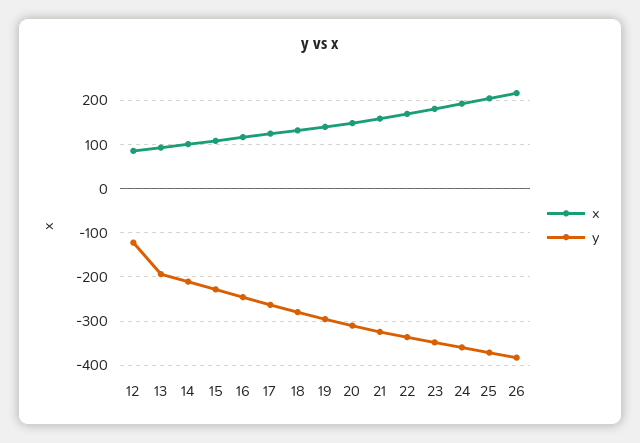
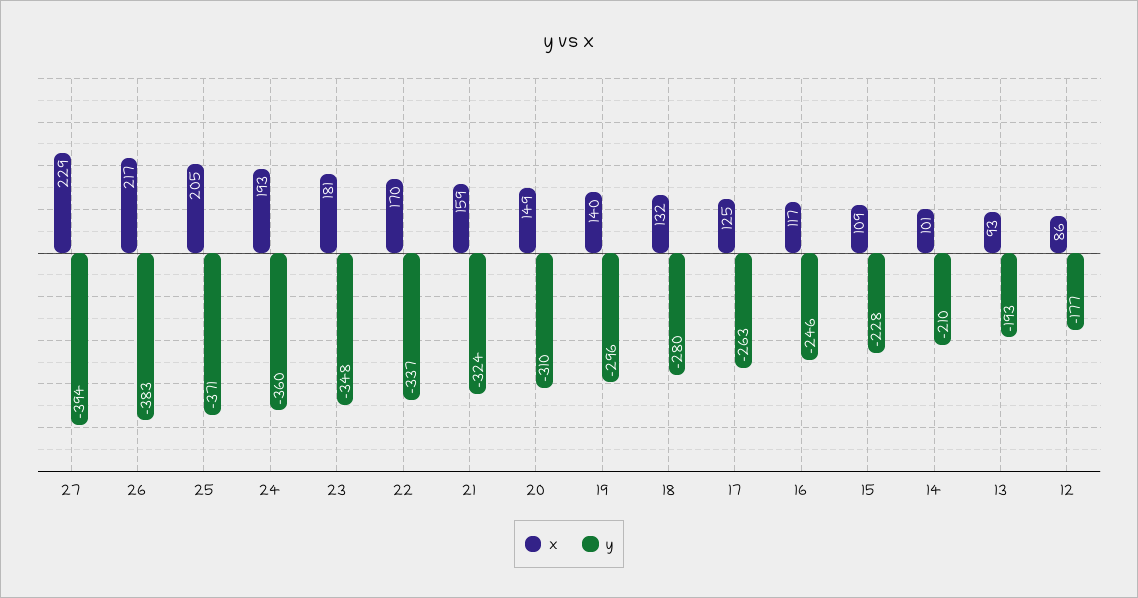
y, 12: -120 -> -177
x, 27: none -> 229
y, 27: none -> -394

